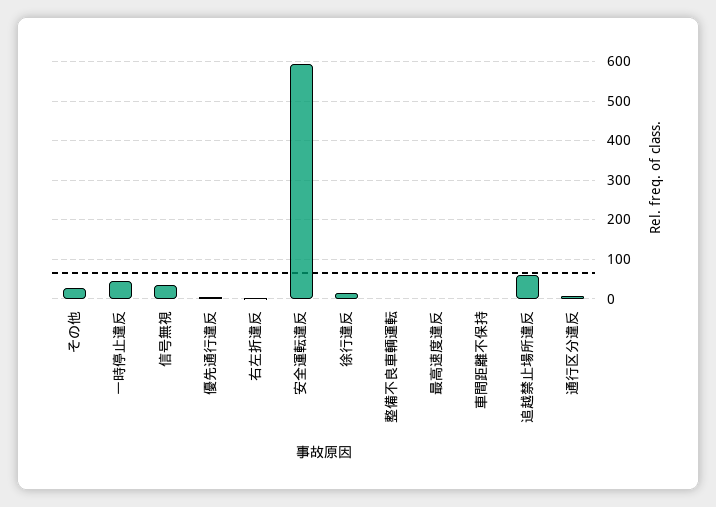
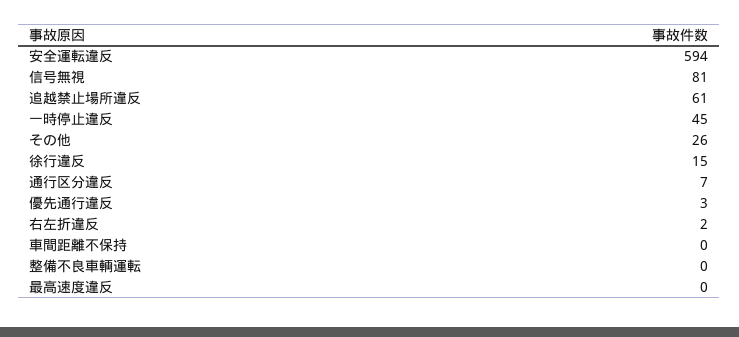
信号無視: 40 -> 81

